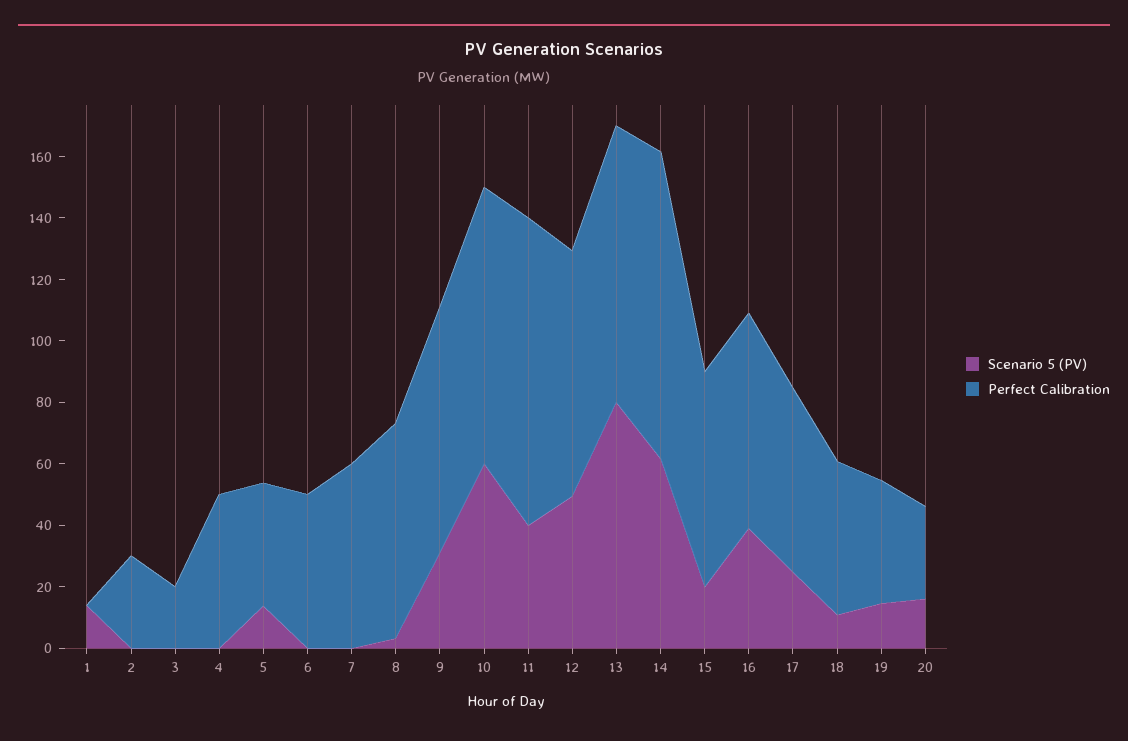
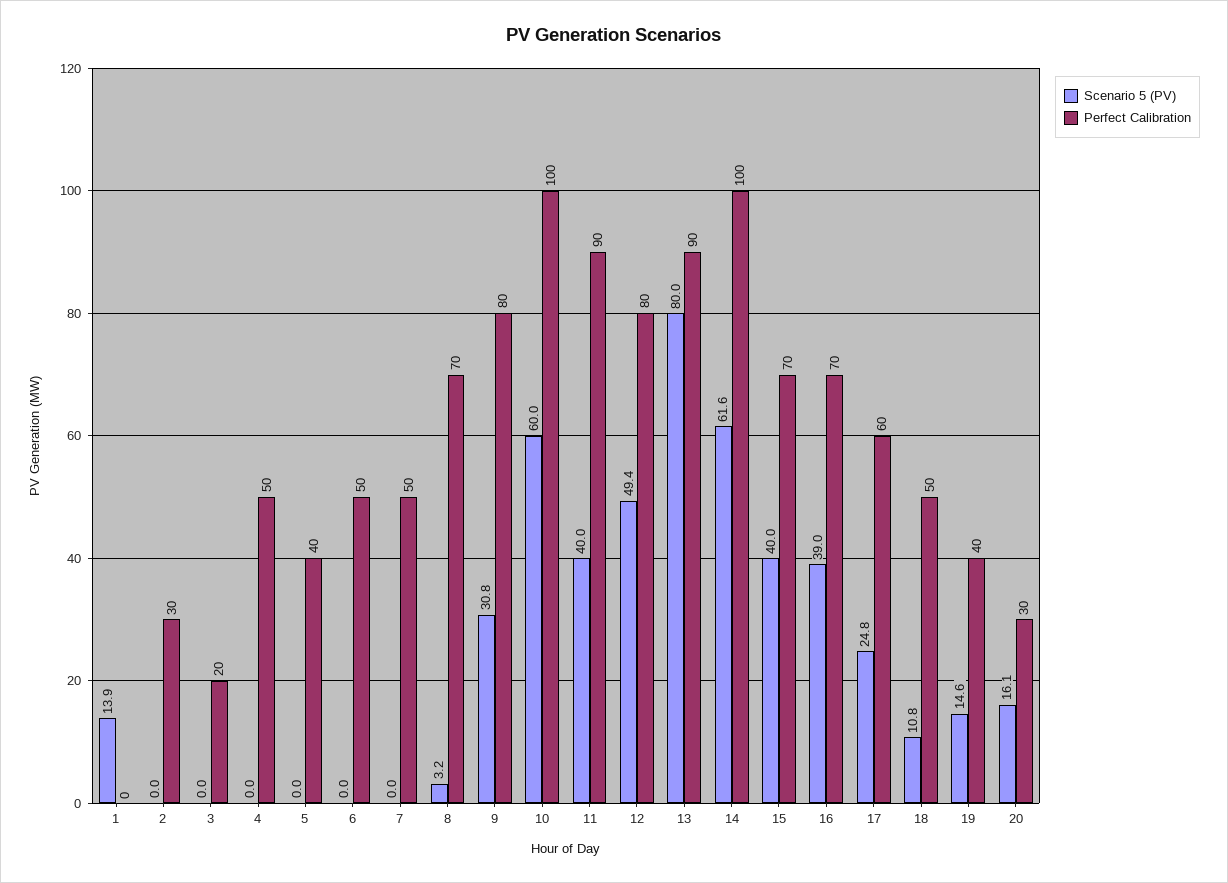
Scenario 5 (PV), 5: 15 -> 0
Perfect Calibration, 7: 60 -> 50
Perfect Calibration, 10: 90 -> 100
Perfect Calibration, 11: 100 -> 90
Scenario 5 (PV), 15: 20 -> 40

